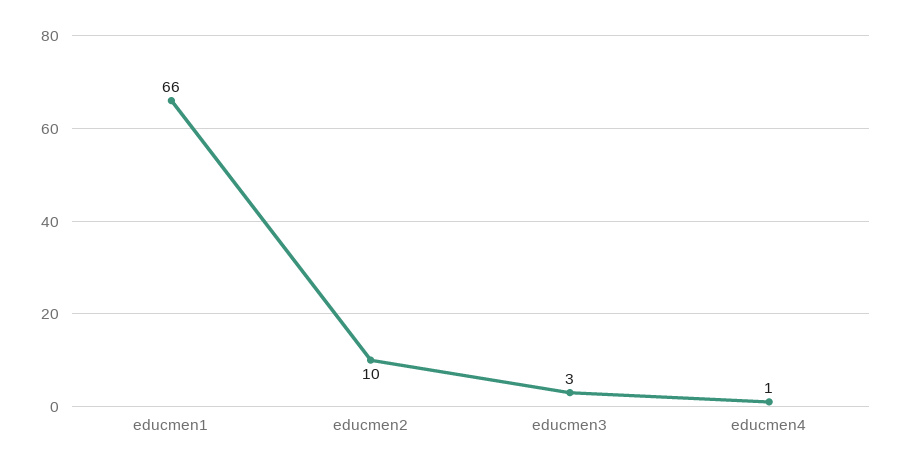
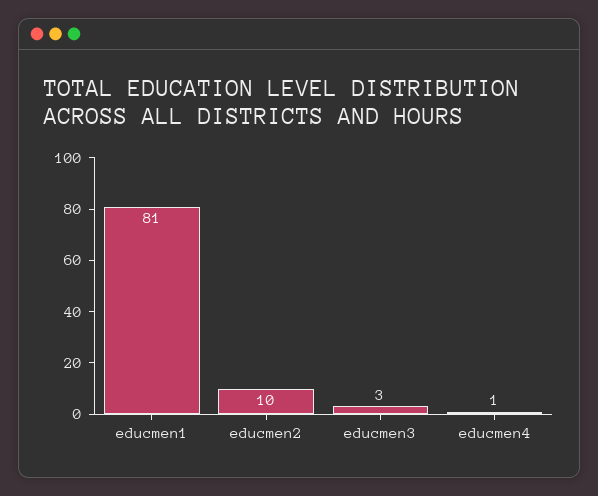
educmen1: 66 -> 81

